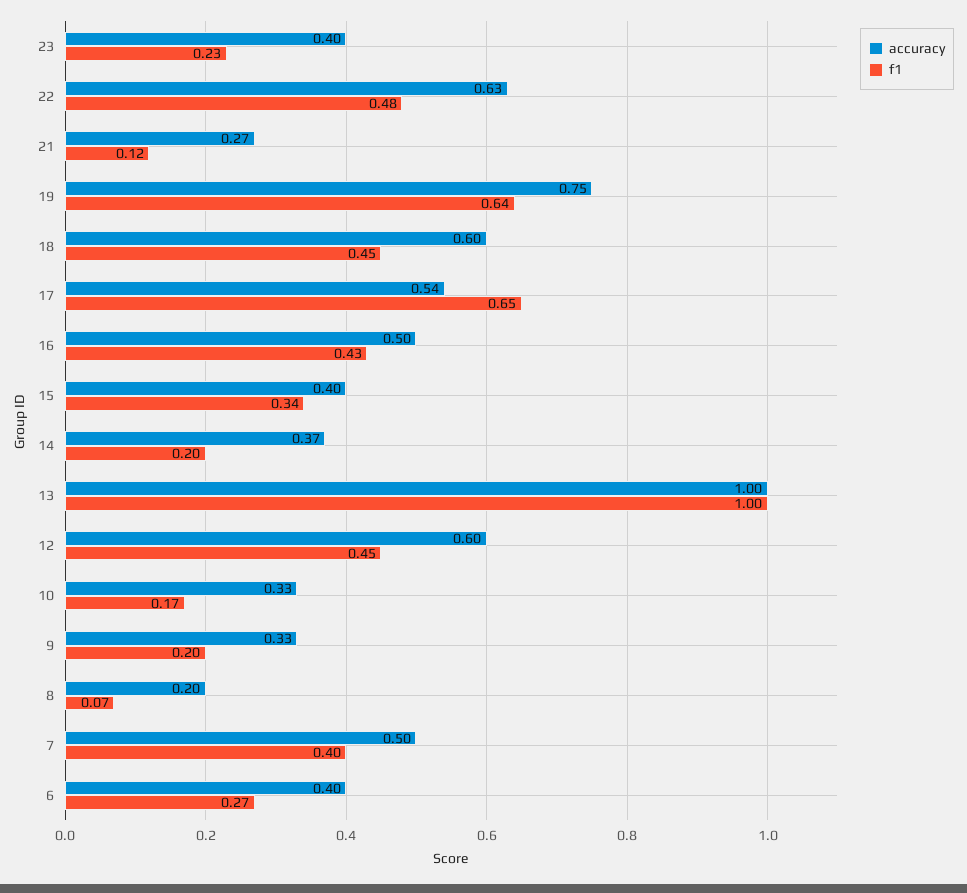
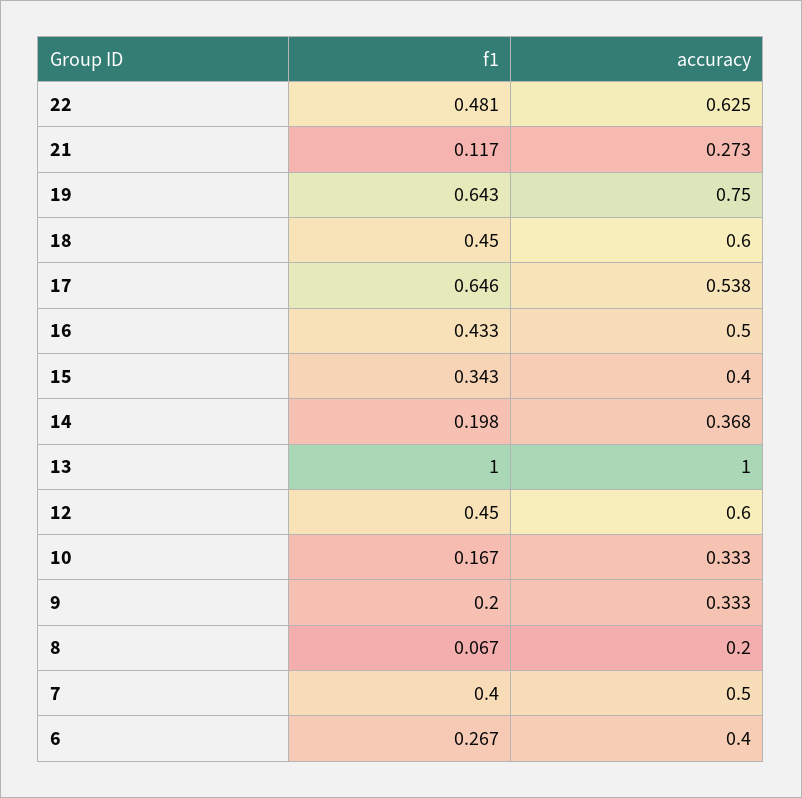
accuracy, 23: 0.4 -> none
f1, 23: 0.23 -> none

